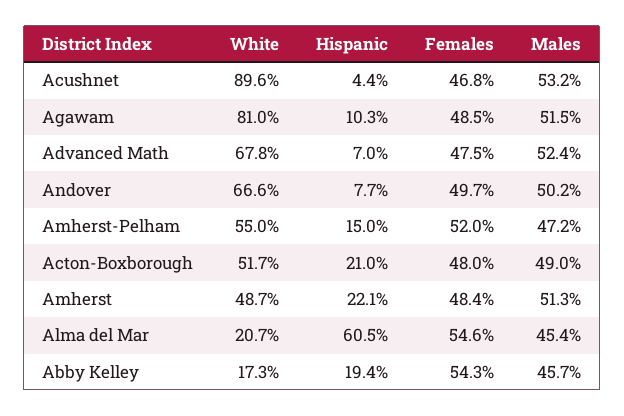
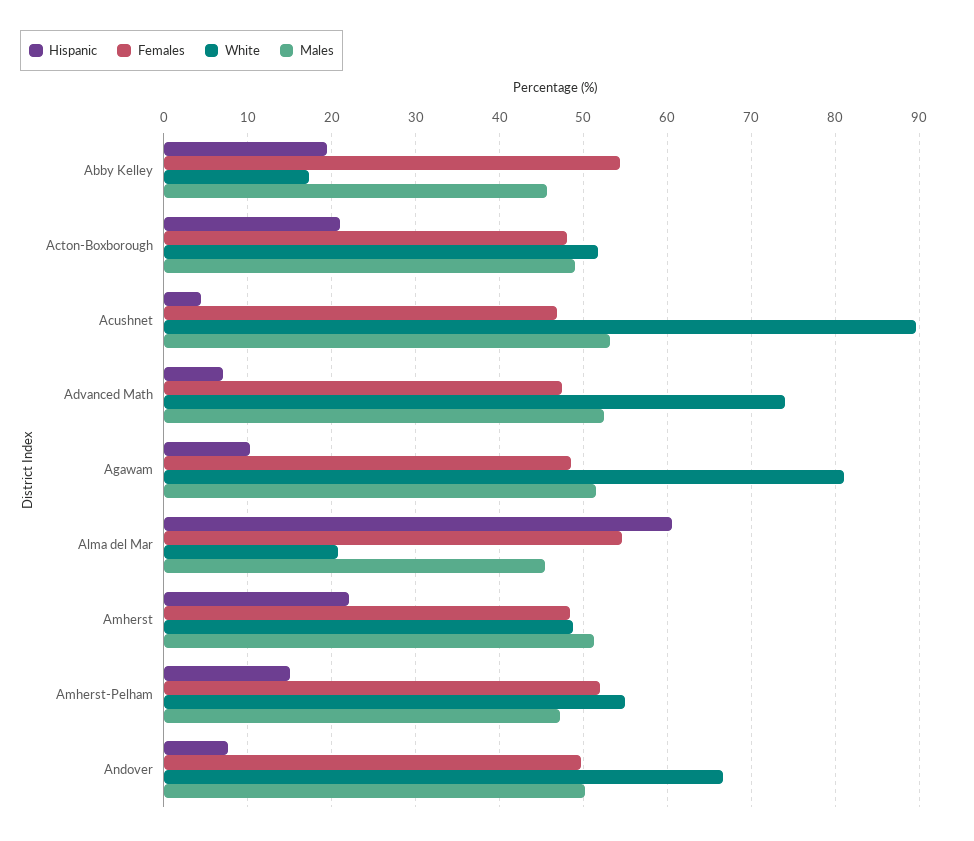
White, Advanced Math: 67.8 -> 74

